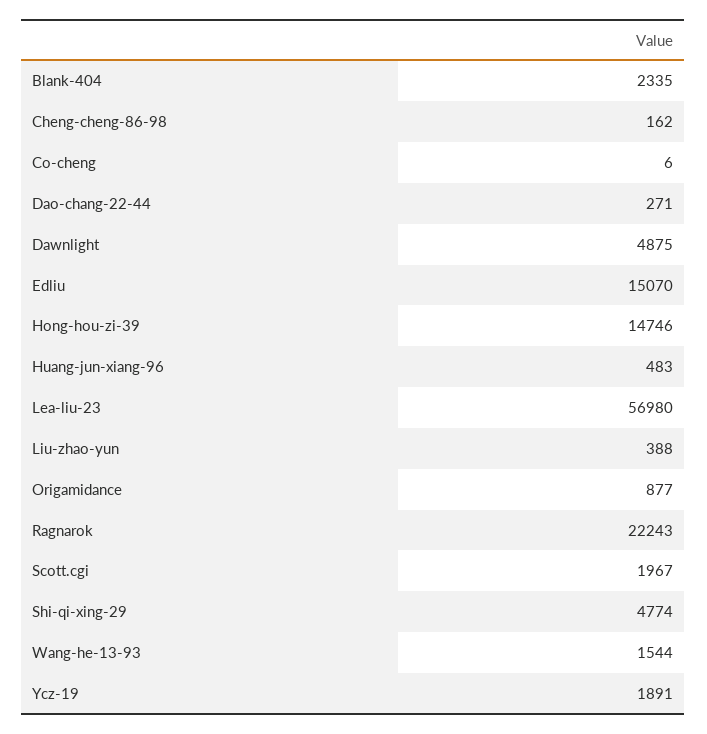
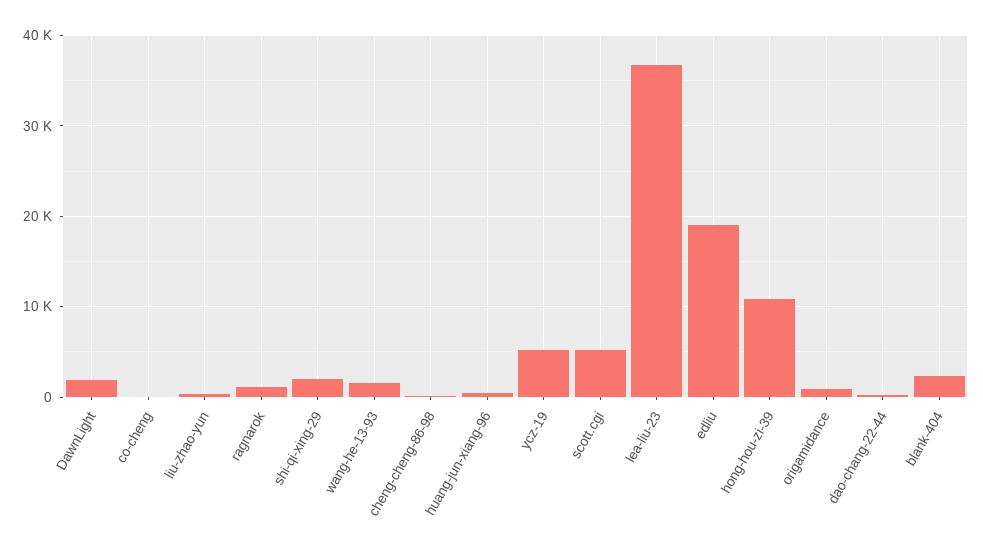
Dawnlight: 4875 -> 2000
Edliu: 15070 -> 19000
Hong-hou-zi-39: 14746 -> 11000
Lea-liu-23: 56980 -> 37000
Ragnarok: 22243 -> 1000
Scott.cgi: 1967 -> 5000
Shi-qi-xing-29: 4774 -> 2000
Ycz-19: 1891 -> 5000

